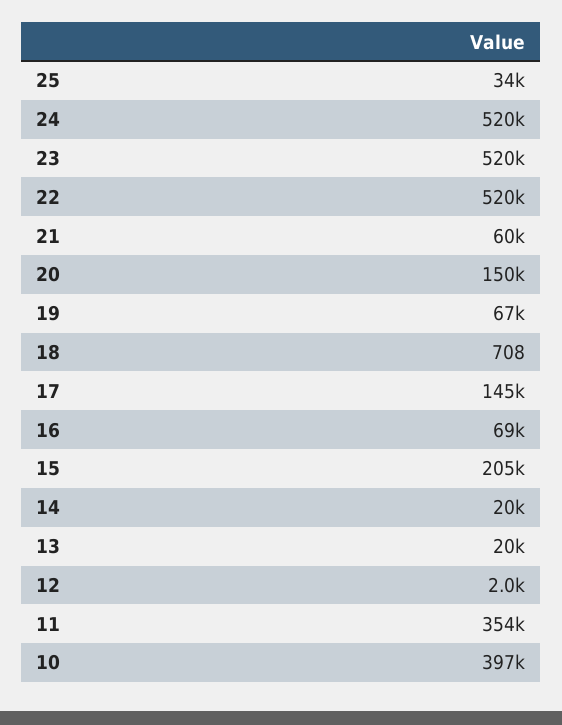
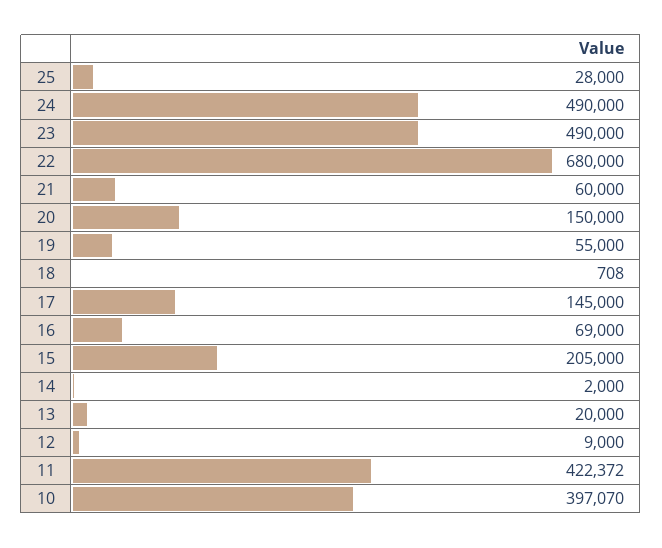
25: 34000 -> 28000
24: 520000 -> 490000
23: 520000 -> 490000
22: 520000 -> 680000
19: 67000 -> 55000
14: 20000 -> 2000
12: 2000 -> 9000
11: 354000 -> 422372

